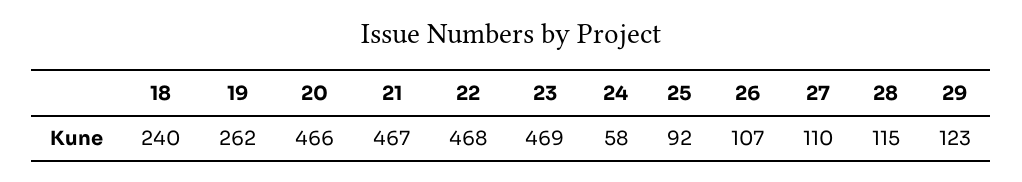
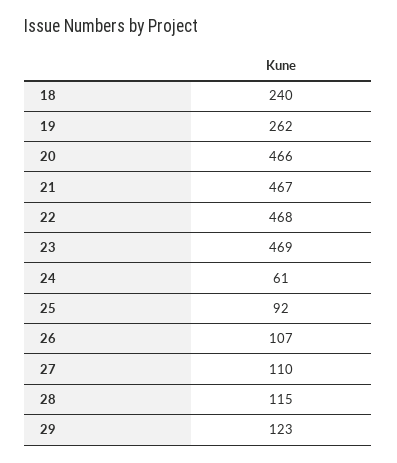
24: 58 -> 61

